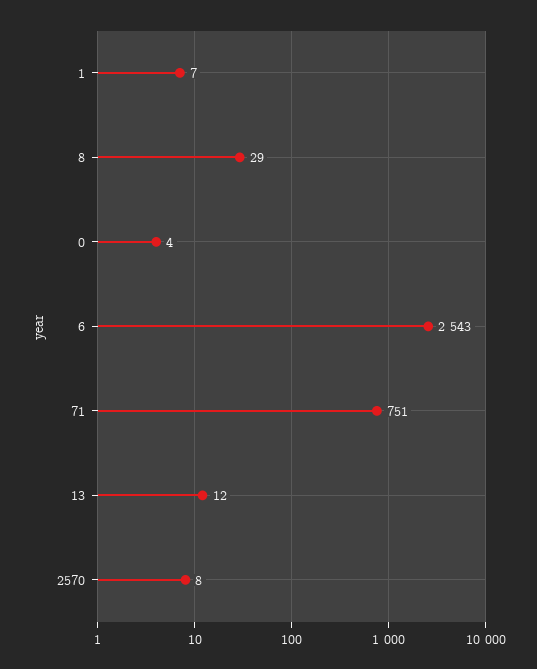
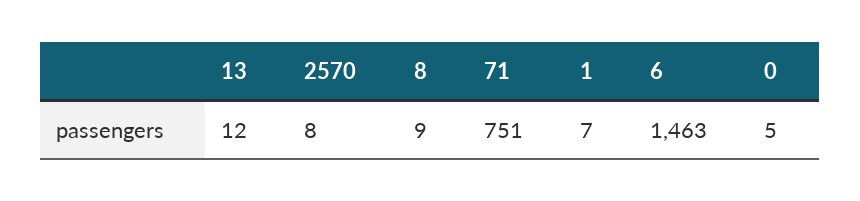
8: 29 -> 9
0: 4 -> 5
6: 2543 -> 1463

